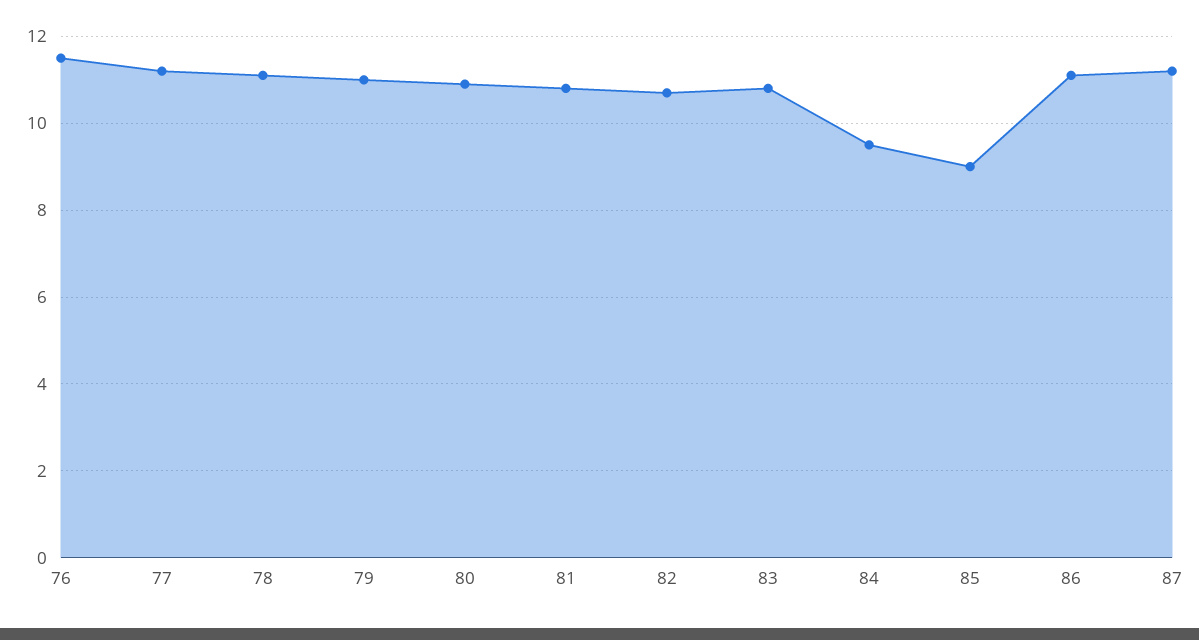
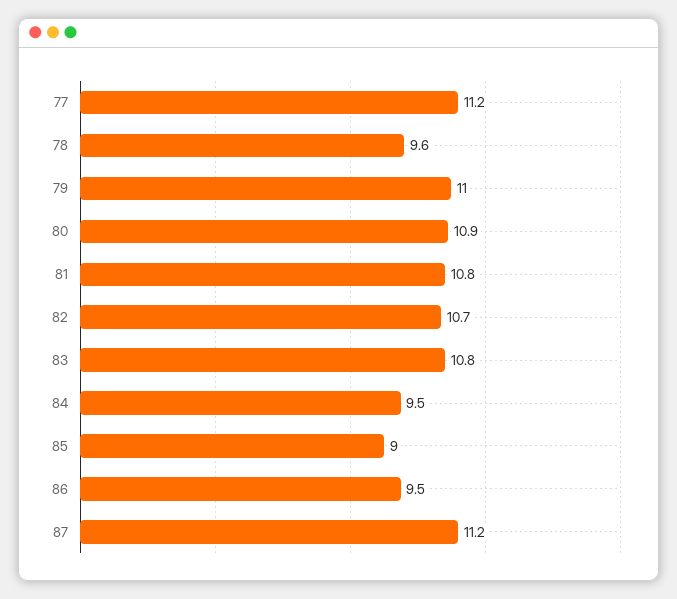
76: 11.5 -> none
78: 11 -> 9.6
86: 11 -> 9.5

